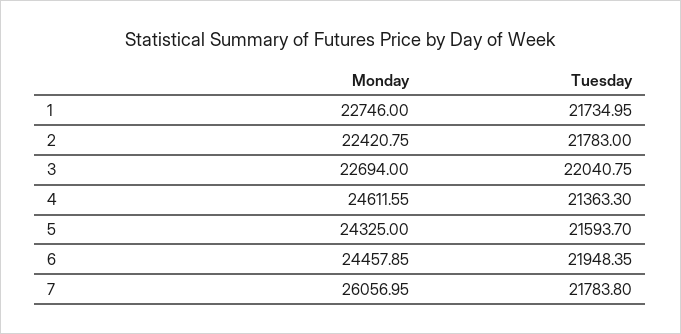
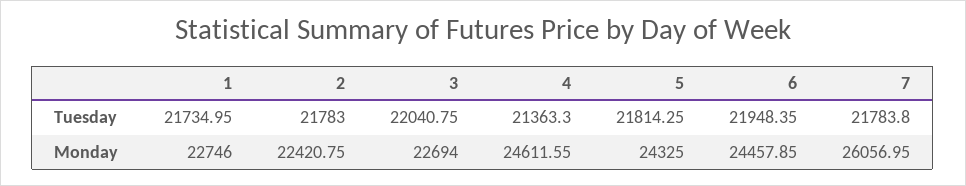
Tuesday, 5: 21593.7 -> 21814.25

